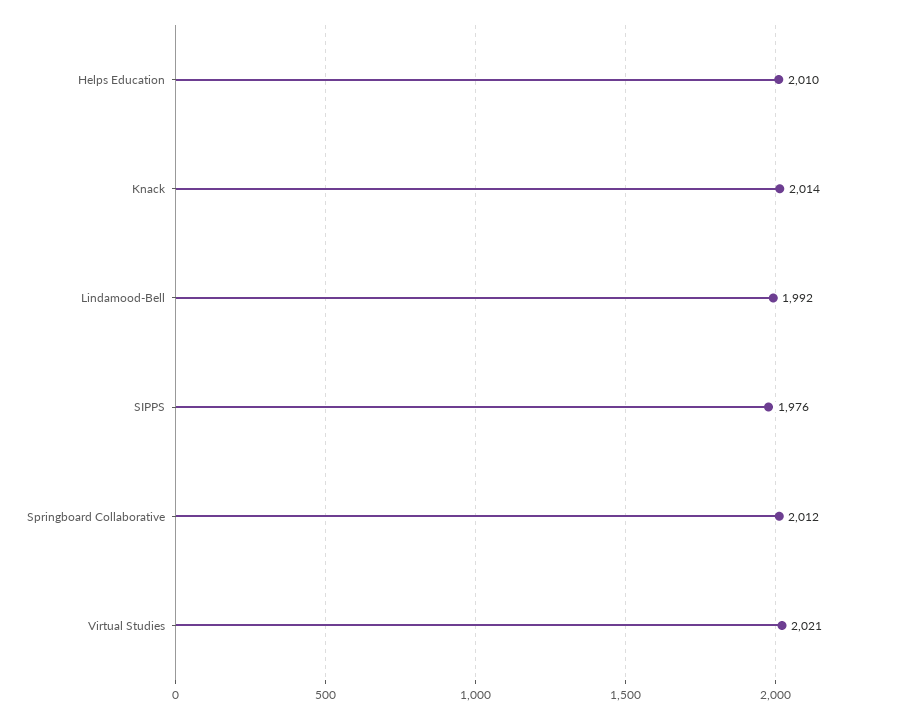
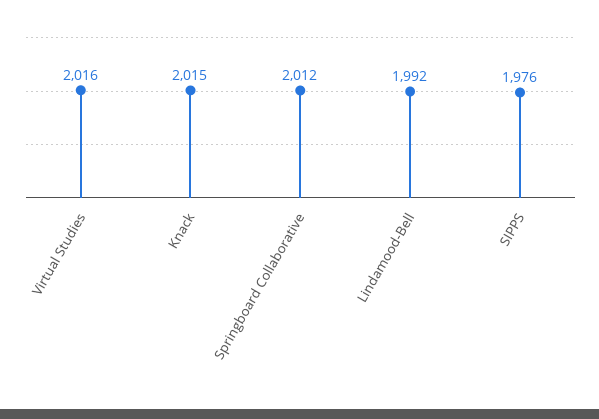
Helps Education: 2010 -> none
Knack: 2014 -> 2015
Virtual Studies: 2021 -> 2016

